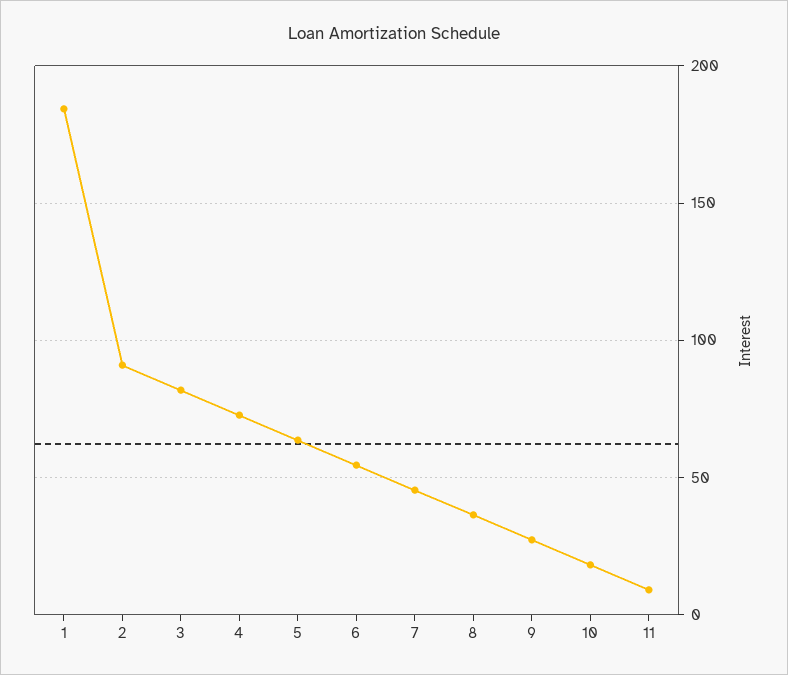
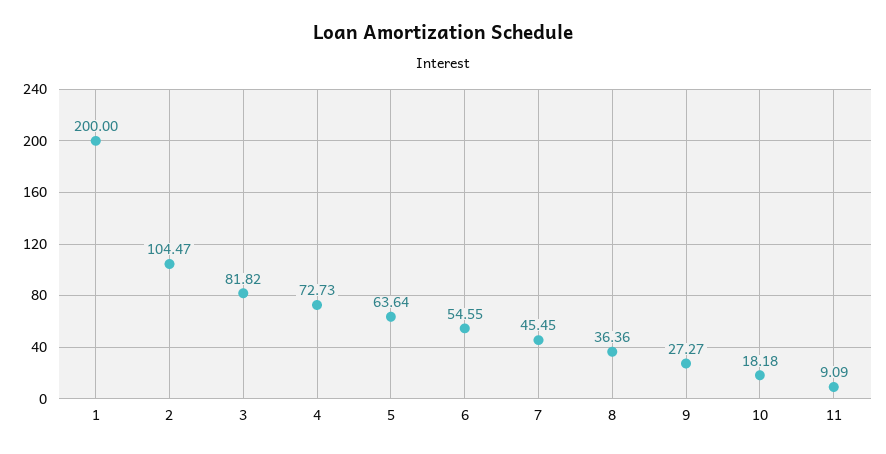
1: 185 -> 200
2: 90 -> 104.47

